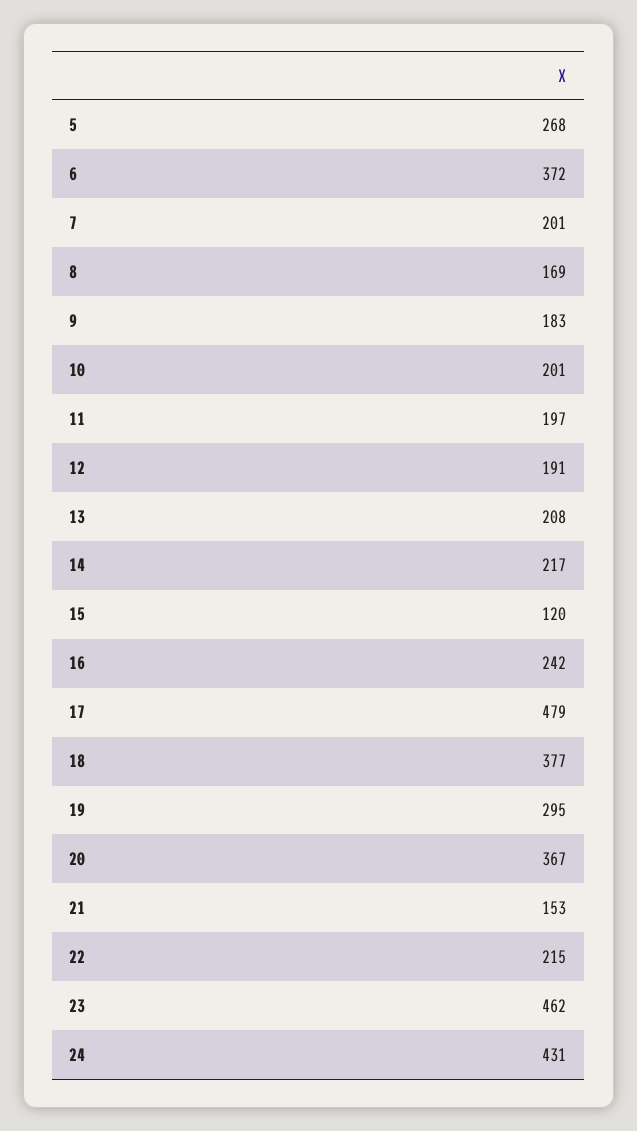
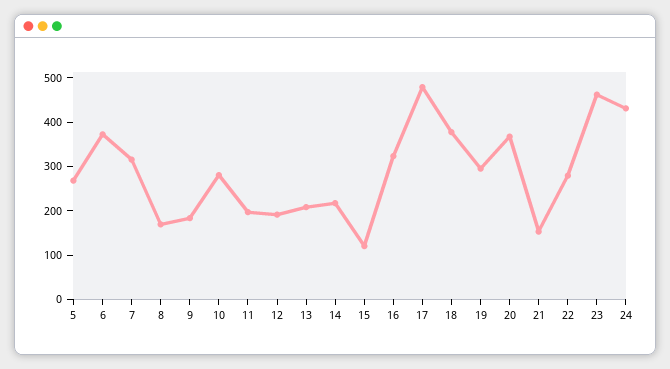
7: 201 -> 320
10: 201 -> 280
16: 242 -> 320
22: 215 -> 280

